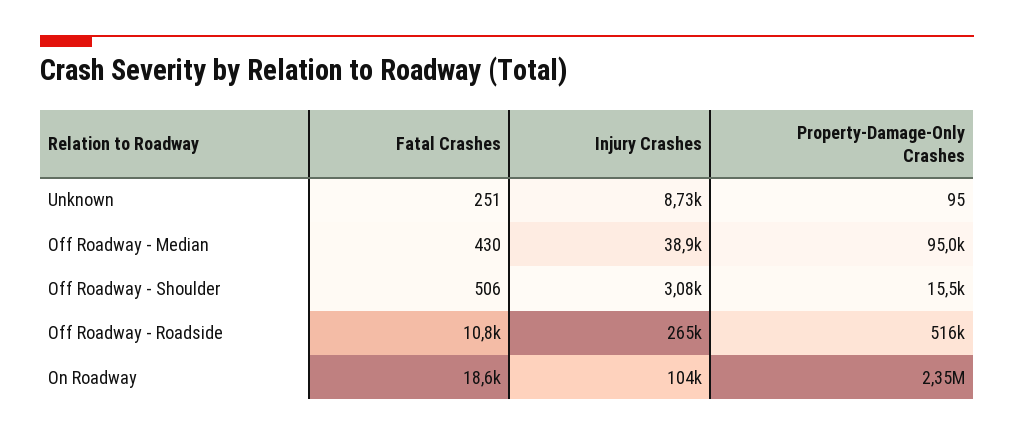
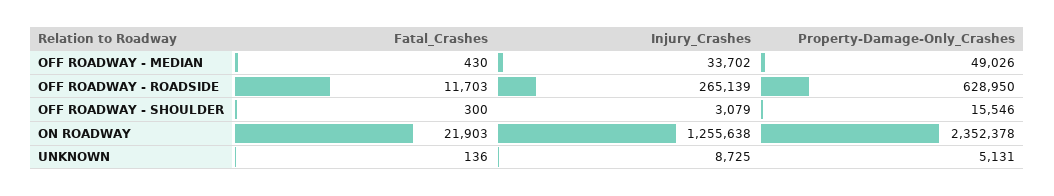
Fatal Crashes, Unknown: 251 -> 136
Property-Damage-Only Crashes, Unknown: 95 -> 5131
Injury Crashes, Off Roadway - Median: 38900 -> 33702
Property-Damage-Only Crashes, Off Roadway - Median: 95000 -> 49026
Fatal Crashes, Off Roadway - Shoulder: 506 -> 300
Fatal Crashes, Off Roadway - Roadside: 10800 -> 11703
Property-Damage-Only Crashes, Off Roadway - Roadside: 516000 -> 628950
Fatal Crashes, On Roadway: 18600 -> 21903
Injury Crashes, On Roadway: 104000 -> 1255638

